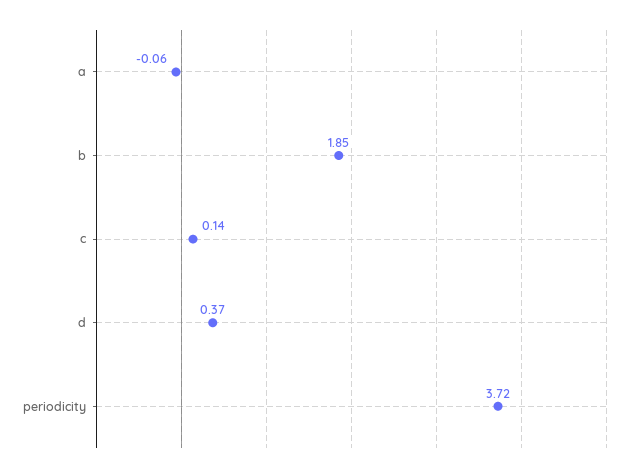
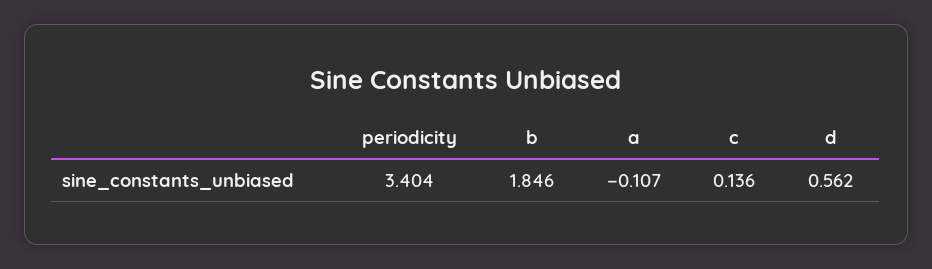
a: -0.06 -> -0.107
d: 0.37 -> 0.562
periodicity: 3.72 -> 3.404

